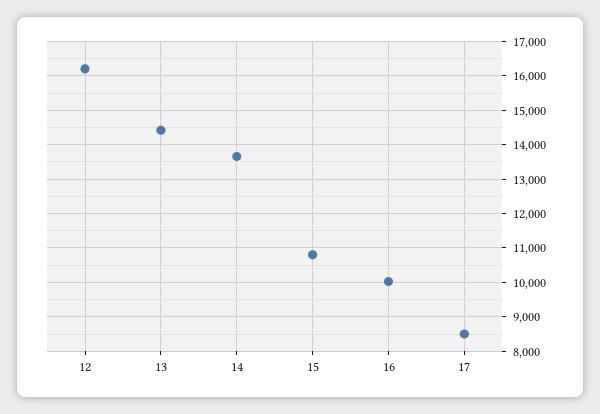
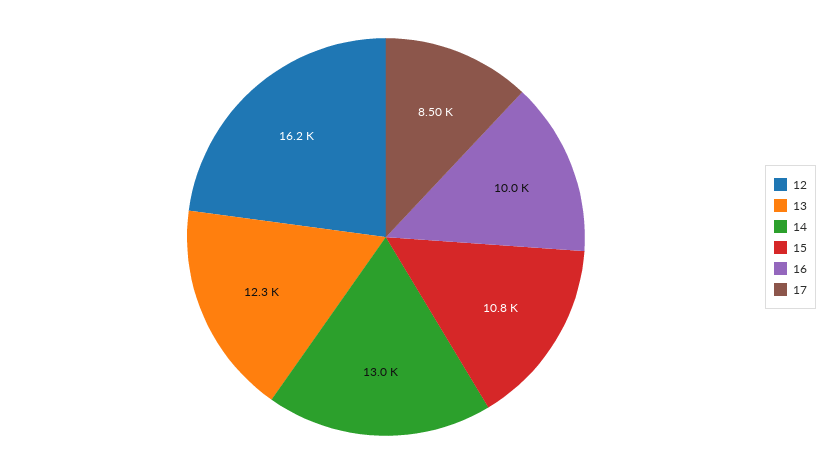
13: 14400 -> 12300
14: 13600 -> 13000

